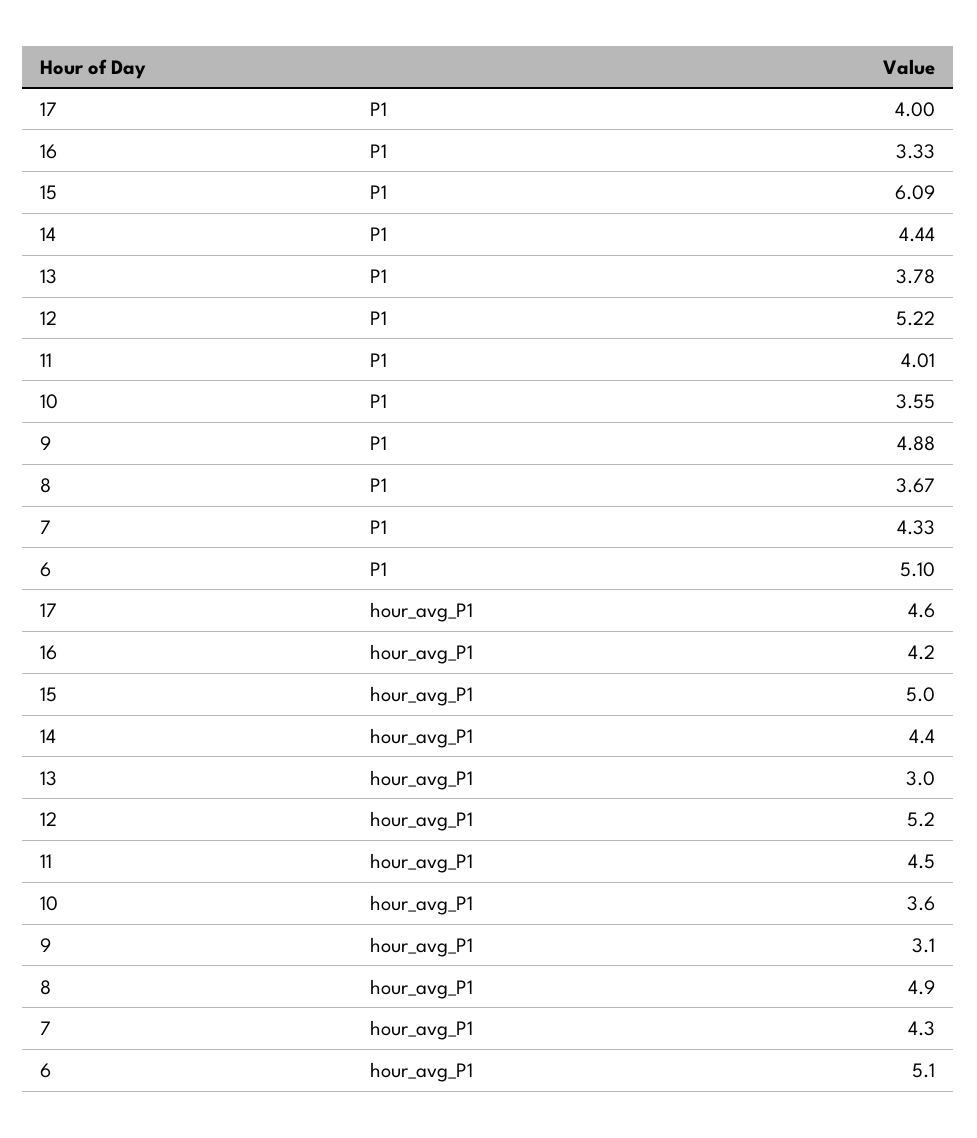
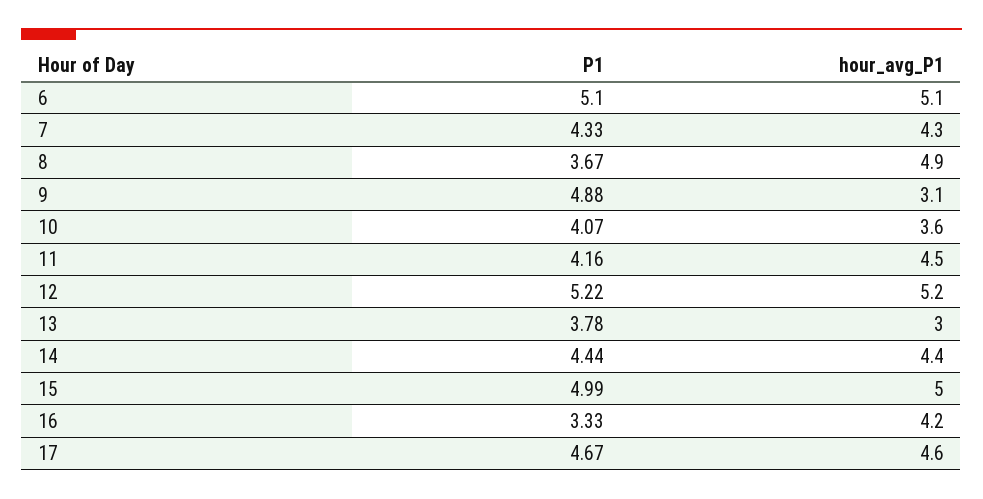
17, P1: 4 -> 4.67
15, P1: 6.09 -> 4.99
11, P1: 4.01 -> 4.16
10, P1: 3.55 -> 4.07

